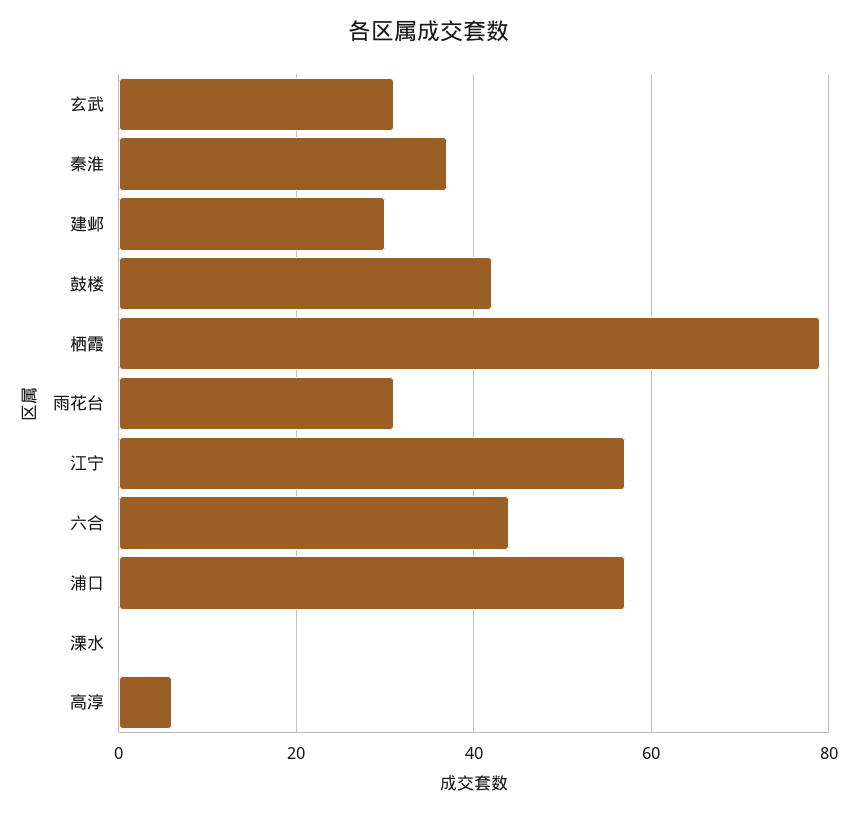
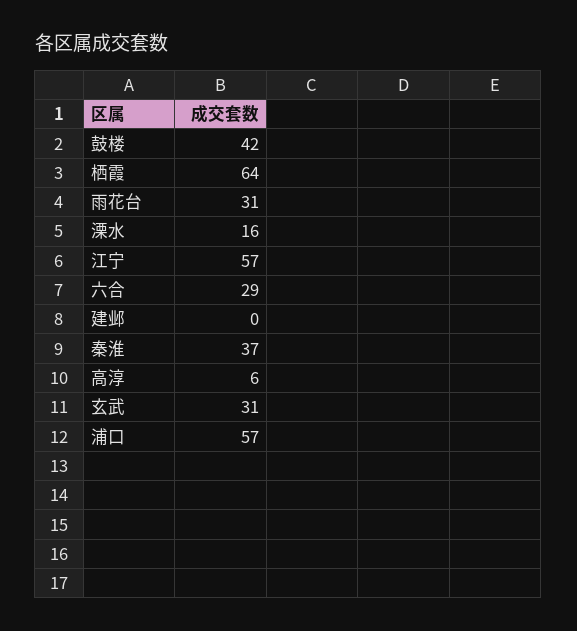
建邺: 30 -> 0
栖霞: 80 -> 64
六合: 45 -> 29
溧水: 0 -> 16

